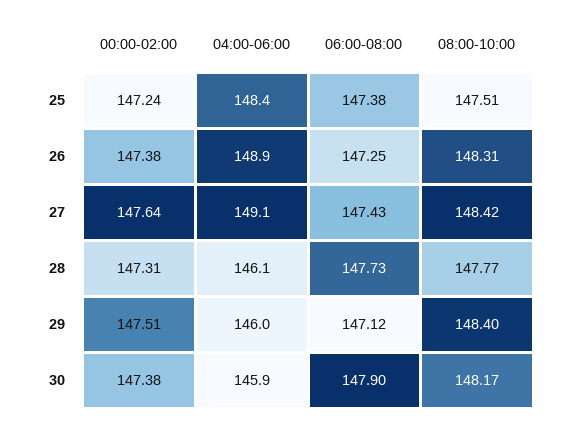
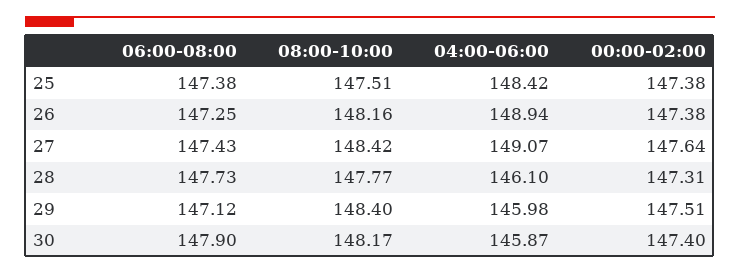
00:00-02:00, 25: 147.24 -> 147.38
08:00-10:00, 26: 148.31 -> 148.16
00:00-02:00, 30: 147.38 -> 147.4

